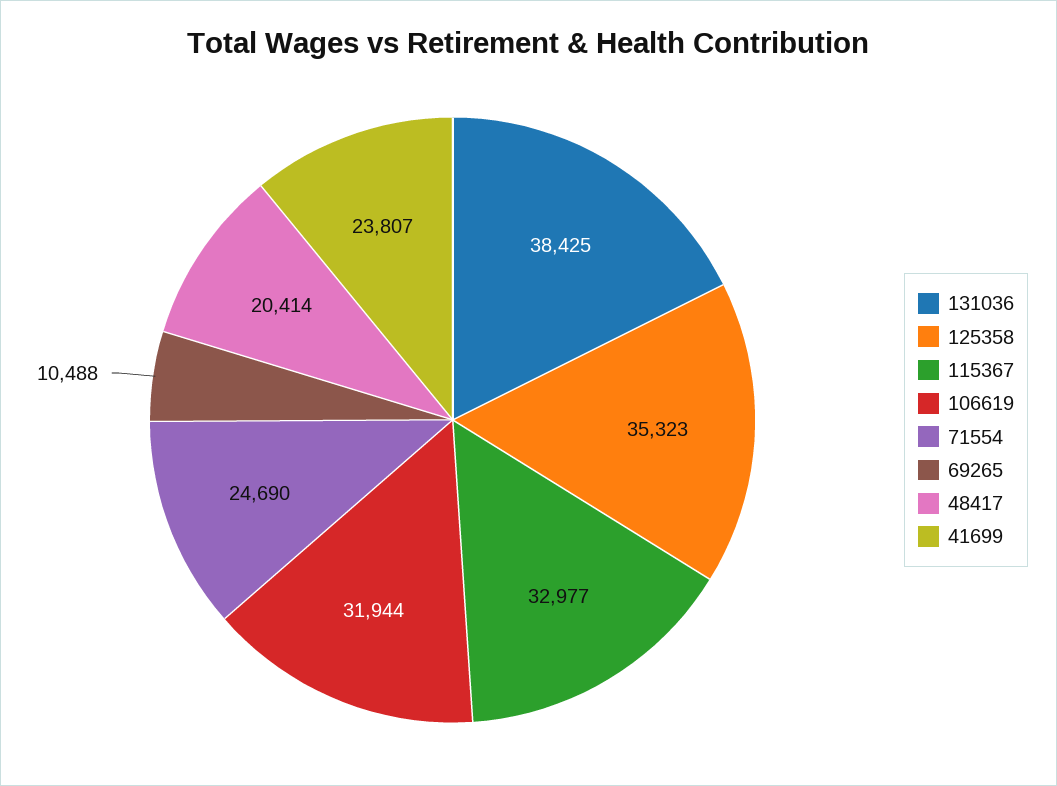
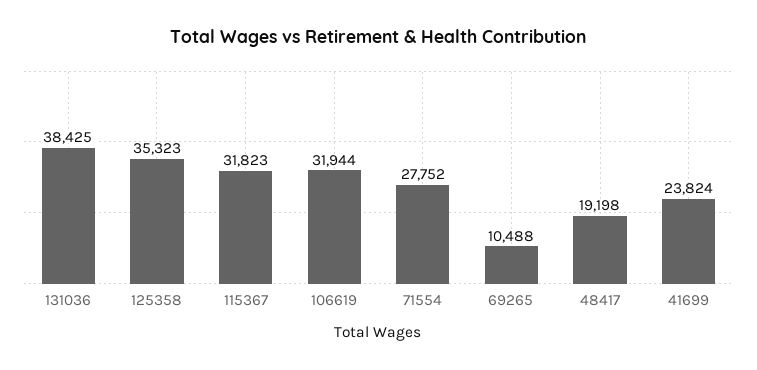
115367: 32977 -> 31823
71554: 24690 -> 27752
48417: 20414 -> 19198
41699: 23807 -> 23824

